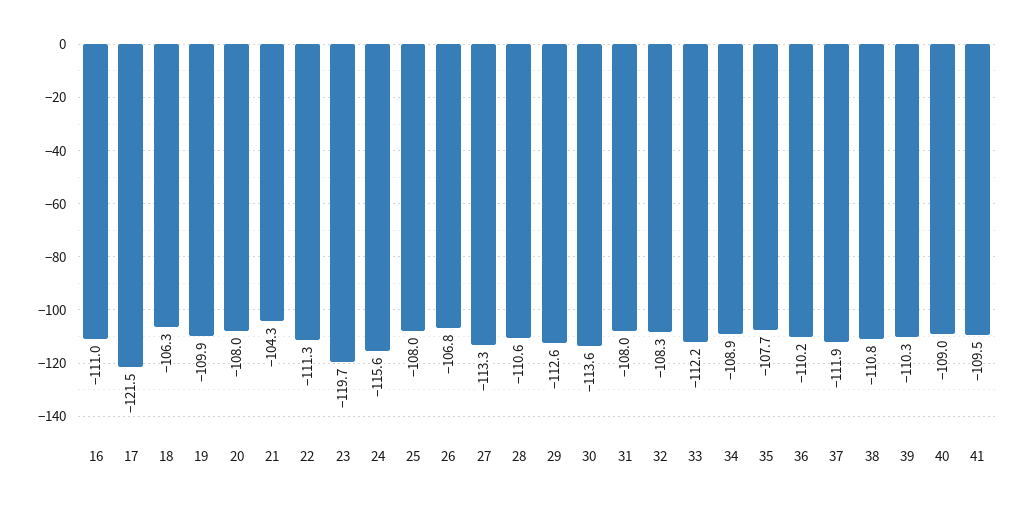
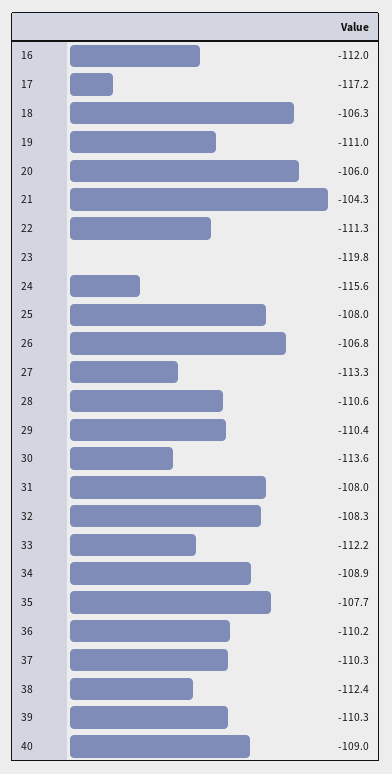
16: -111 -> -112
17: -121.5 -> -117.2
19: -109.9 -> -111
20: -108 -> -106
23: -119.7 -> -119.8
29: -112.6 -> -110.4
37: -111.9 -> -110.3
38: -110.8 -> -112.4
41: -109.5 -> none

